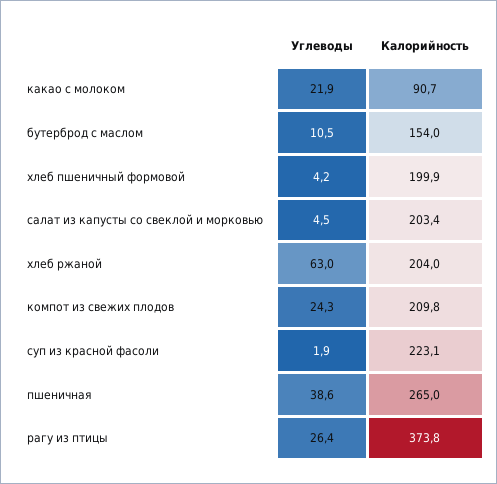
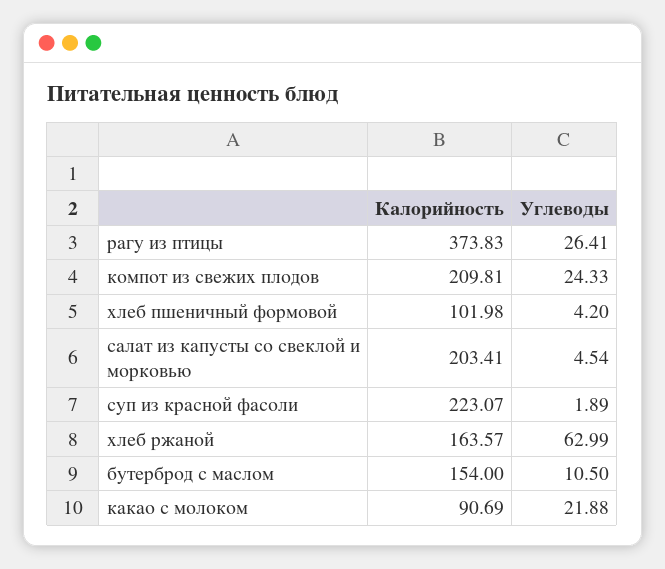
Калорийность, хлеб пшеничный формовой: 199.9 -> 101.98
Калорийность, хлеб ржаной: 204 -> 163.57
Углеводы, пшеничная: 38.6 -> none
Калорийность, пшеничная: 265 -> none

